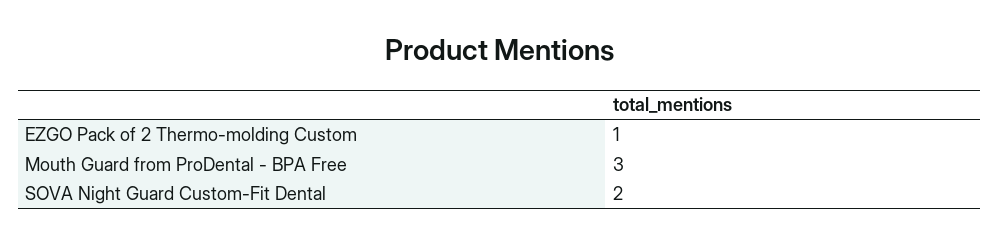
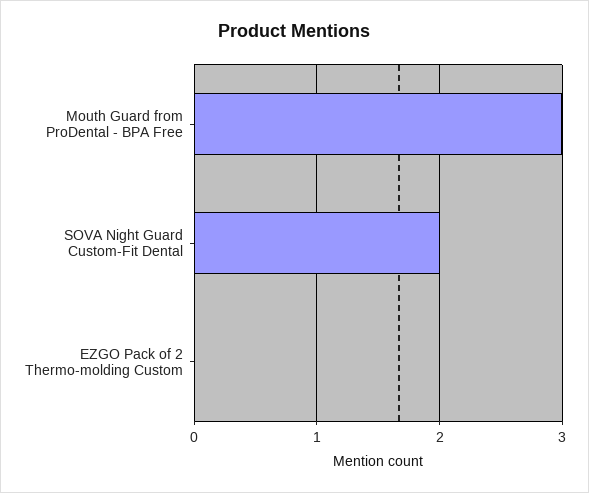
EZGO Pack of 2 Thermo-molding Custom: 1 -> 0

